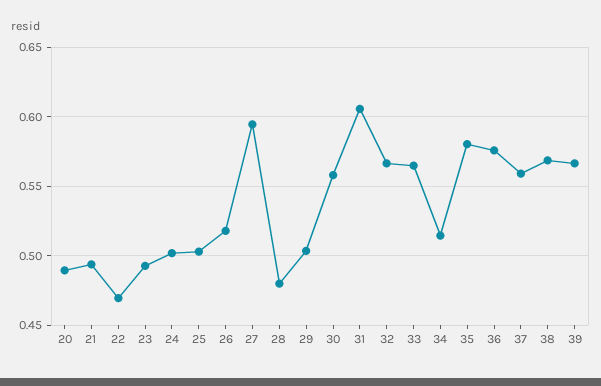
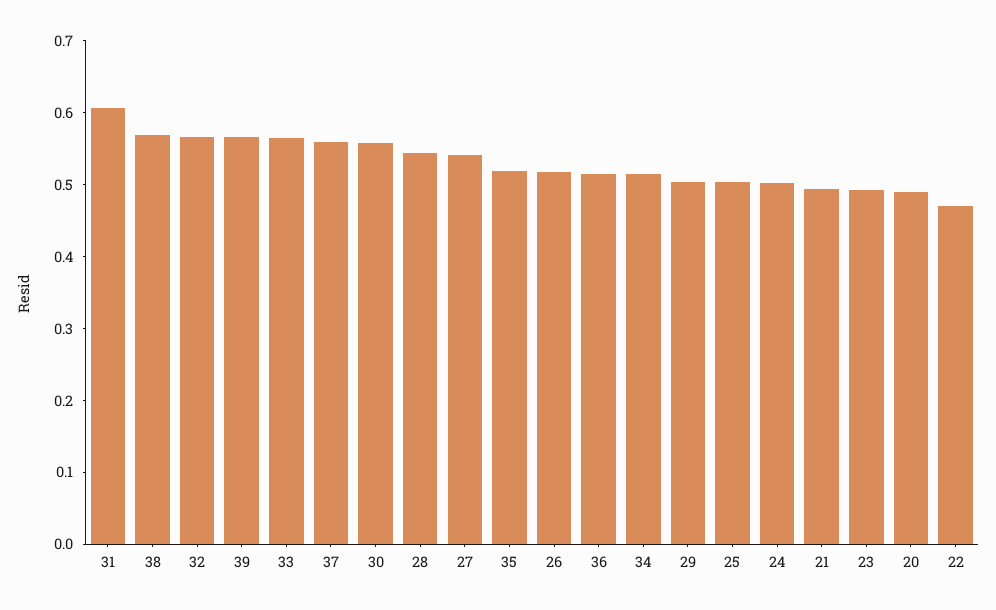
27: 0.595 -> 0.54
28: 0.48 -> 0.54
35: 0.58 -> 0.52
36: 0.575 -> 0.52

